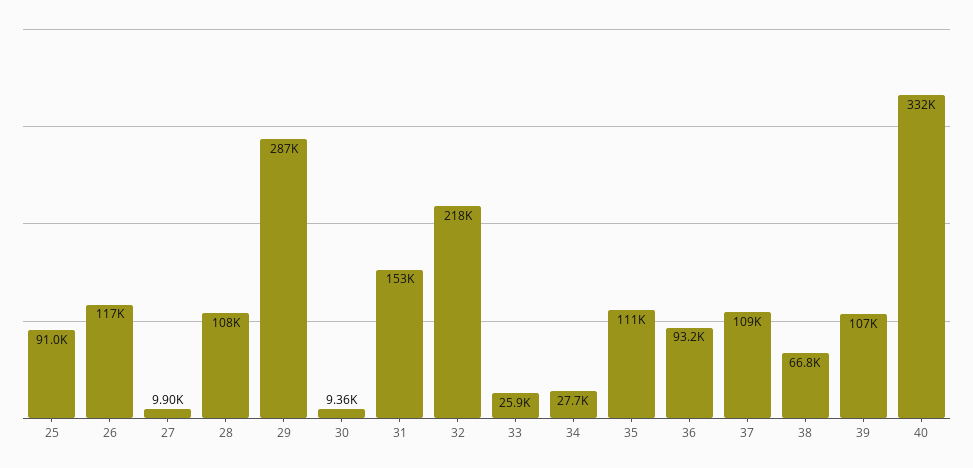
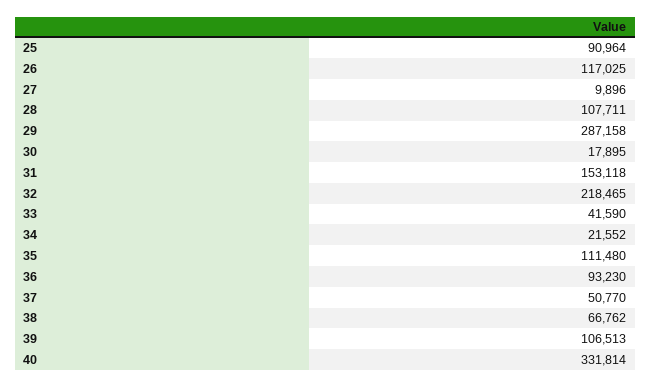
30: 9360 -> 17895
33: 25900 -> 41590
34: 27700 -> 21552
37: 109000 -> 50770

